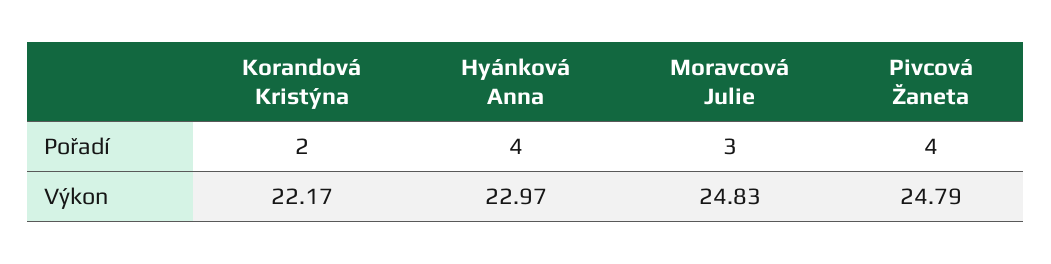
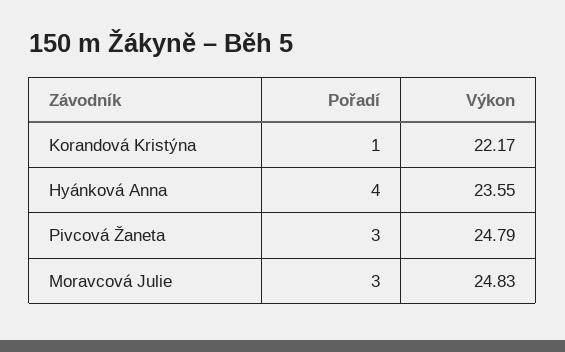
Korandová Kristýna, Pořadí: 2 -> 1
Pivcová Žaneta, Pořadí: 4 -> 3
Hyánková Anna, Výkon: 22.97 -> 23.55

